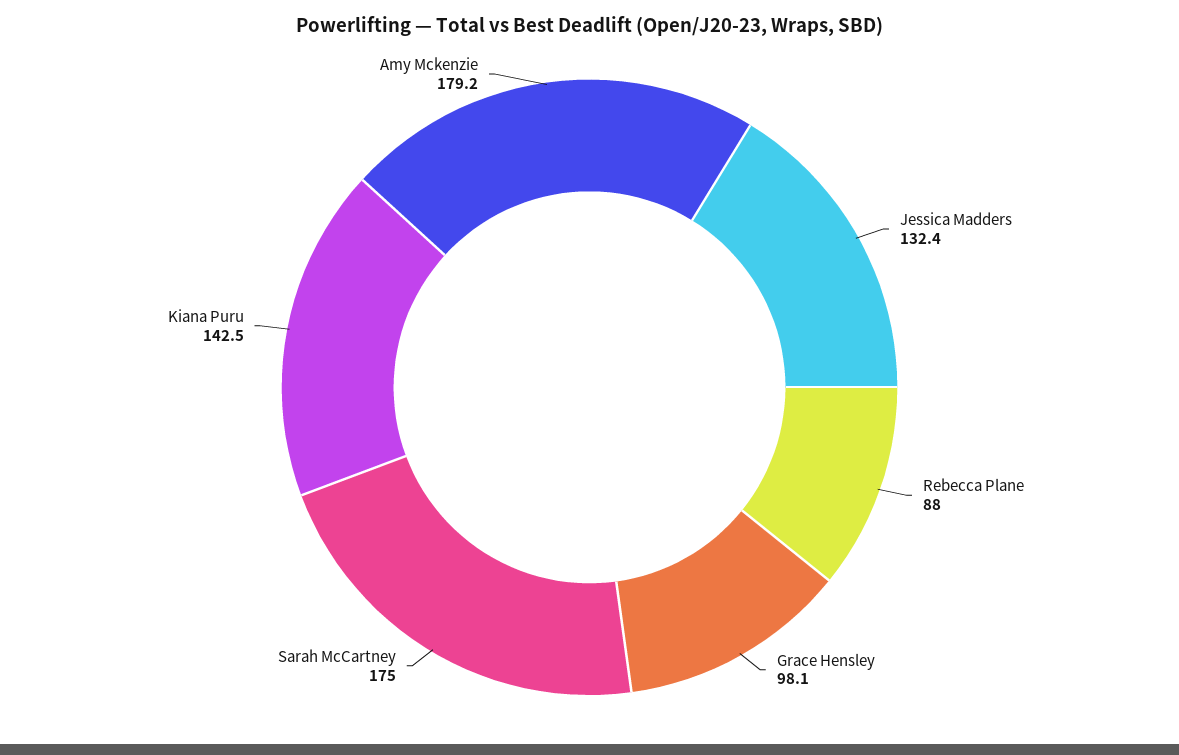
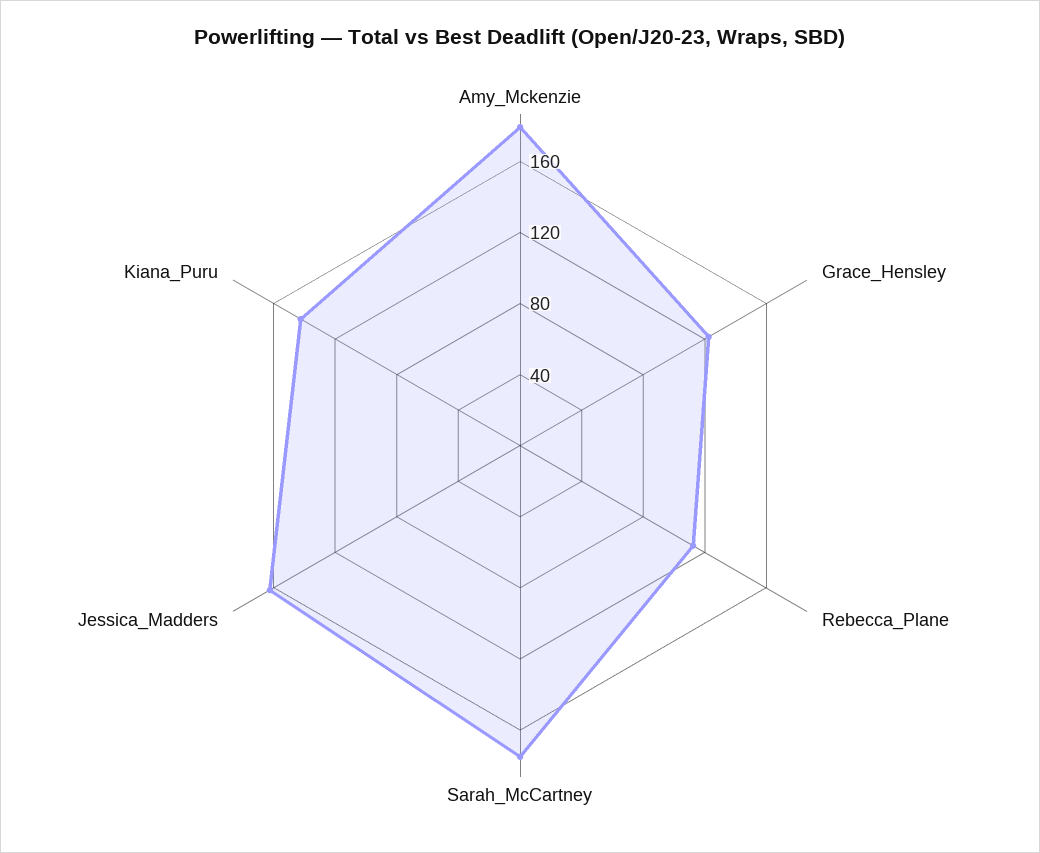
Jessica Madders: 132.4 -> 160
Rebecca Plane: 88 -> 110
Grace Hensley: 98.1 -> 120

